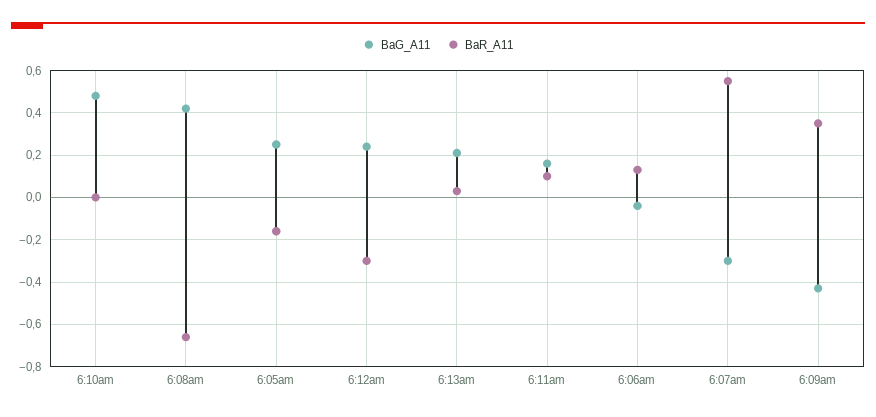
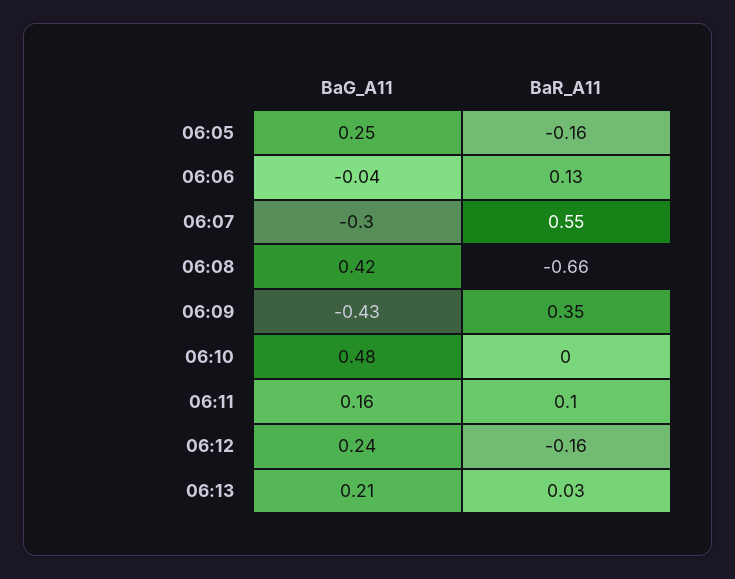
BaR_A11, 6:12am: -0.3 -> -0.16

